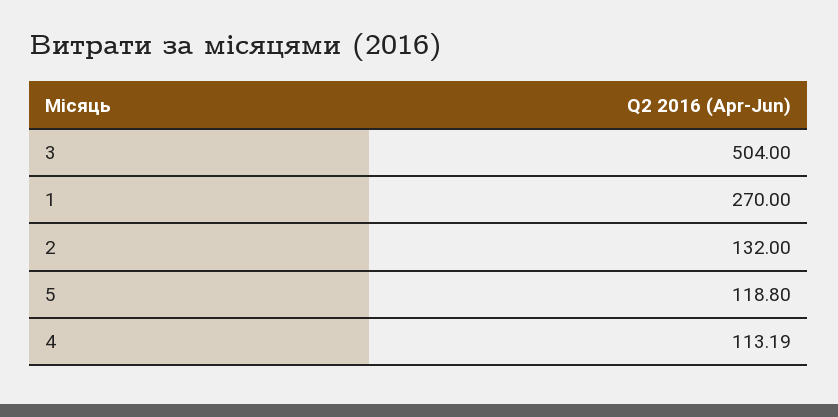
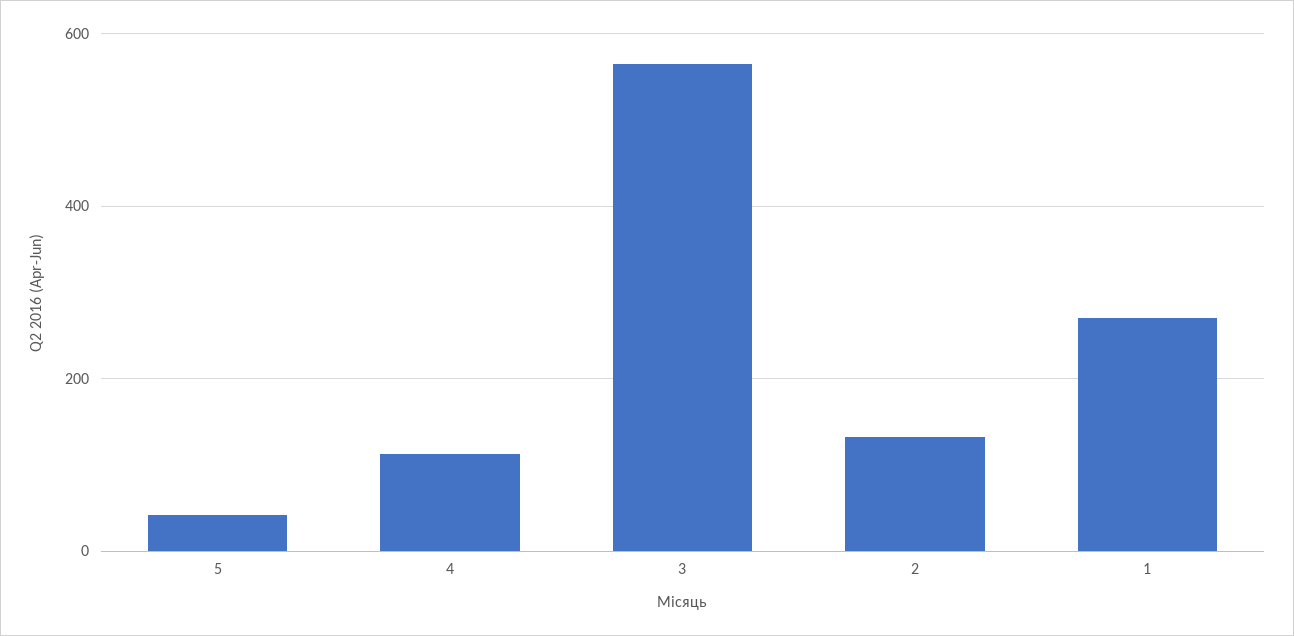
3: 504 -> 560
5: 118.8 -> 40

